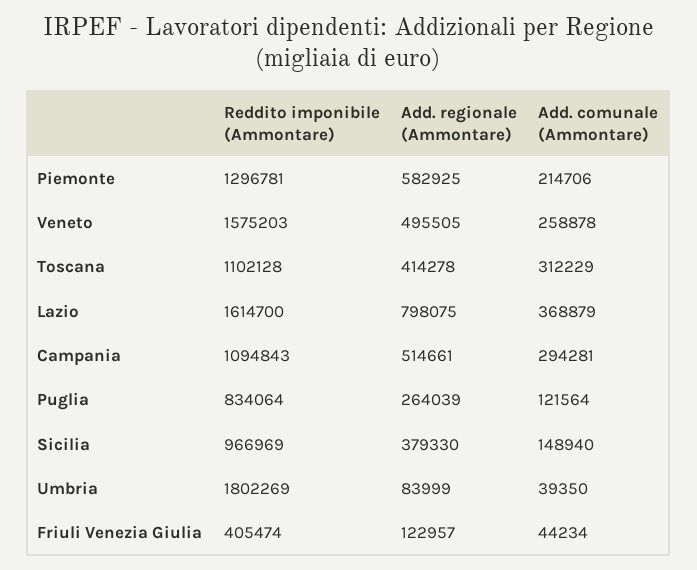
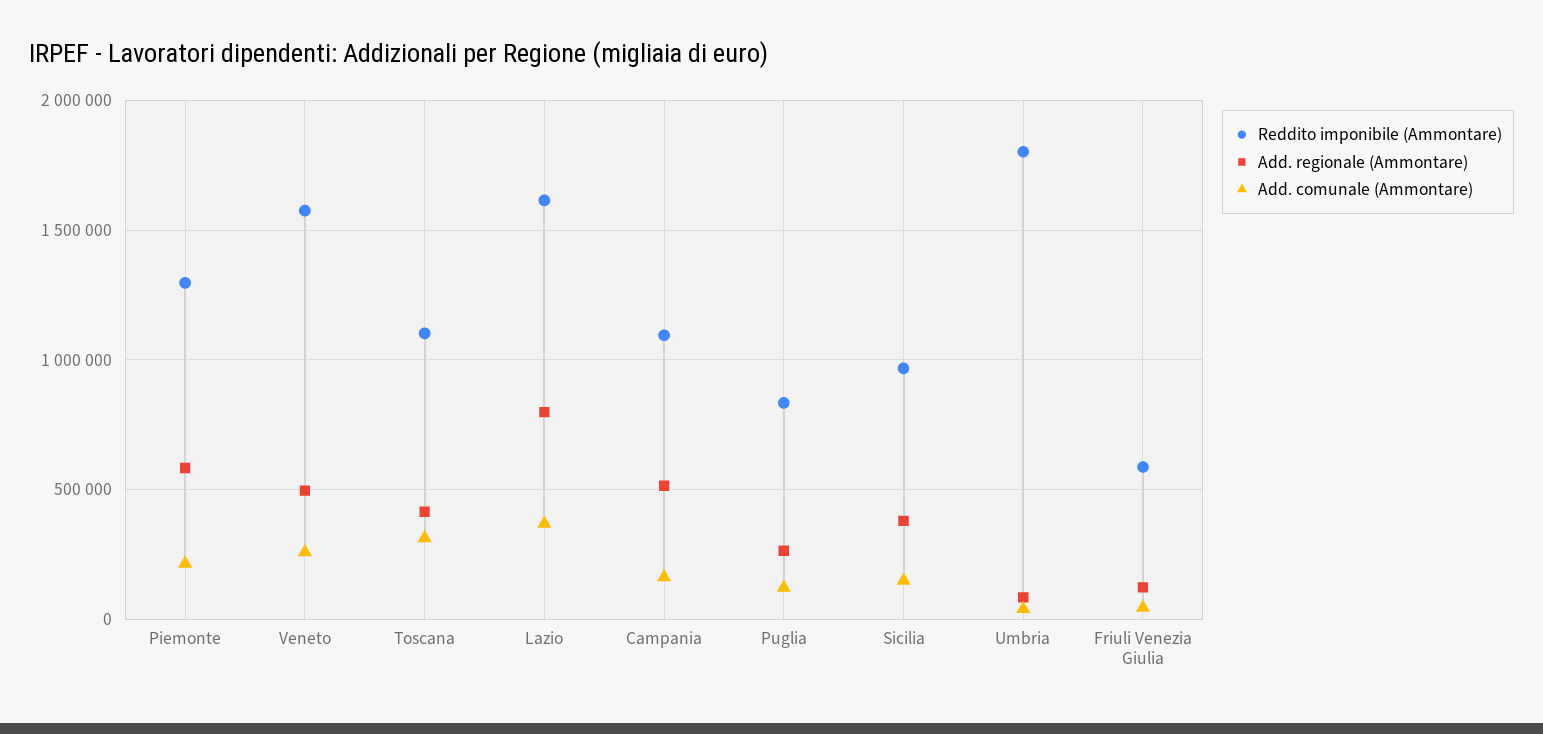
Add. comunale (Ammontare), Campania: 294281 -> 150000
Reddito imponibile (Ammontare), Friuli Venezia Giulia: 405474 -> 600000

